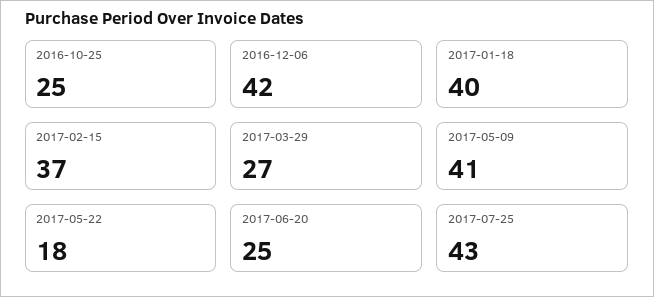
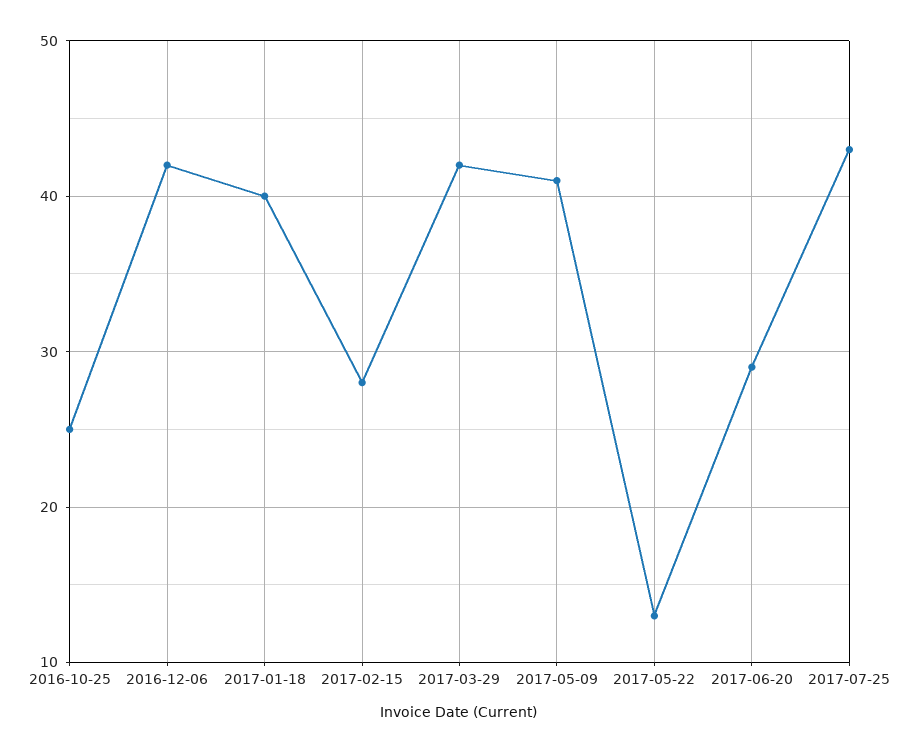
2017-02-15: 37 -> 28
2017-03-29: 27 -> 42
2017-05-22: 18 -> 13
2017-06-20: 25 -> 29

